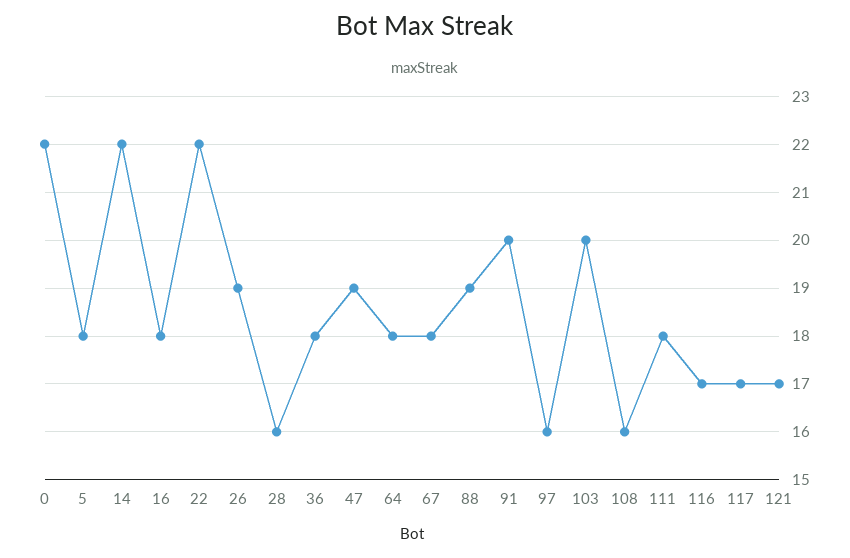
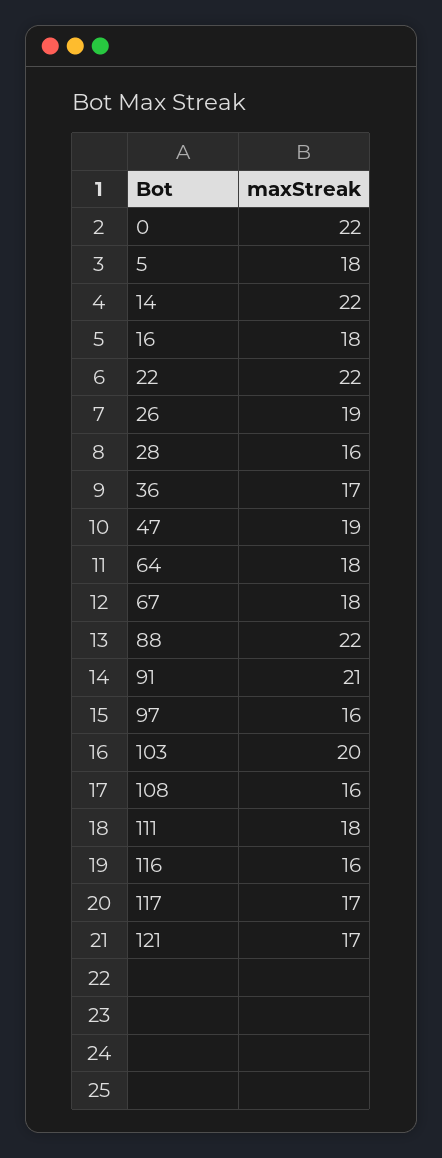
36: 18 -> 17
88: 19 -> 22
91: 20 -> 21
116: 17 -> 16

